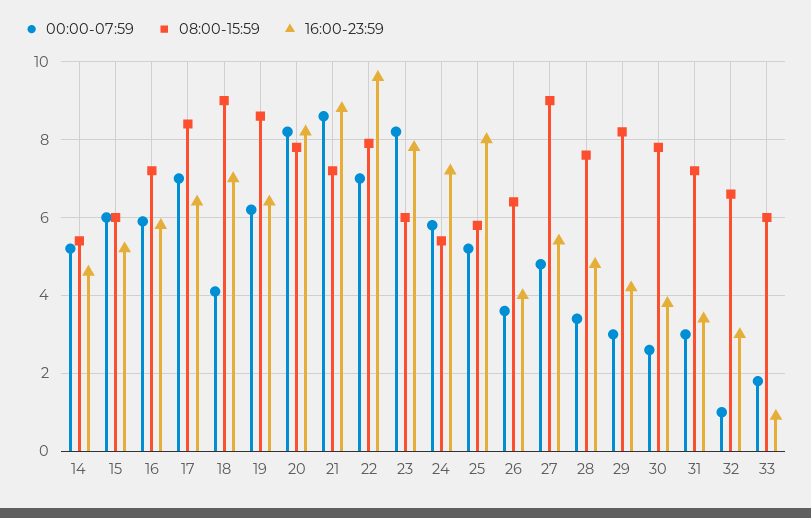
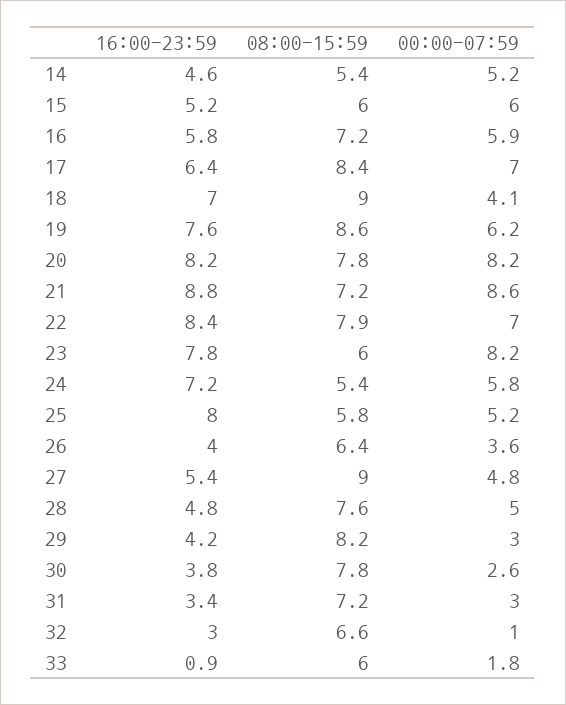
16:00-23:59, 19: 6.5 -> 7.6
16:00-23:59, 22: 9.5 -> 8.4
00:00-07:59, 28: 3.5 -> 5

